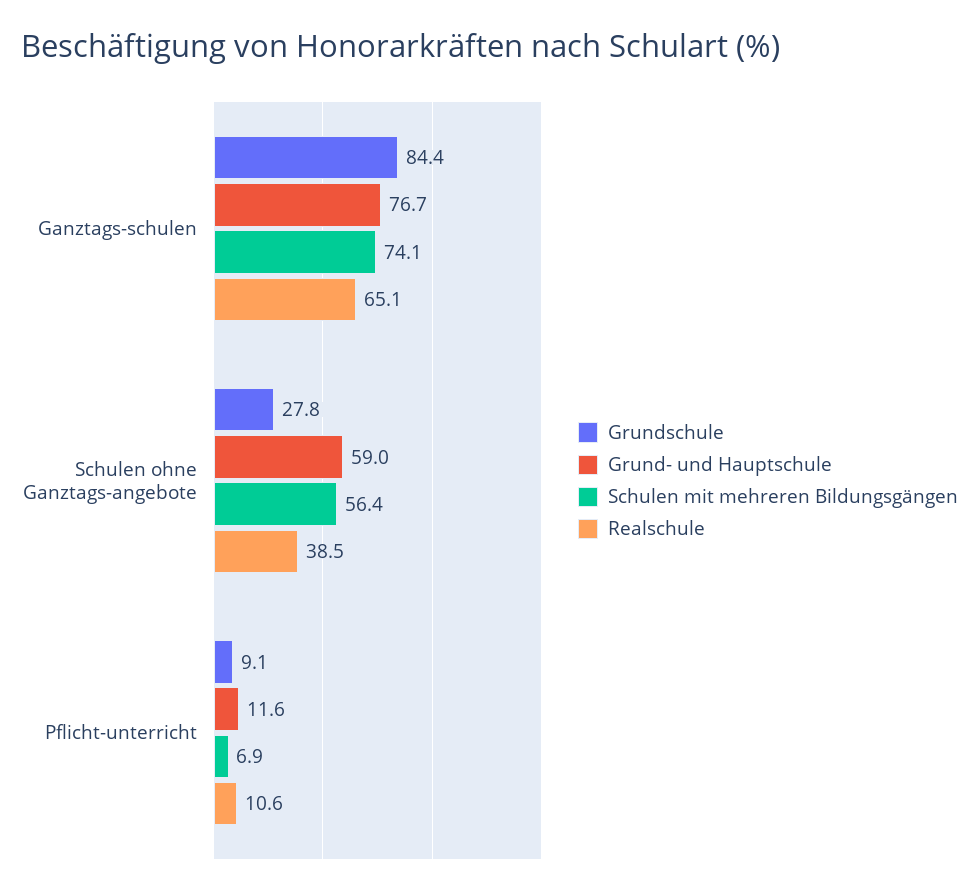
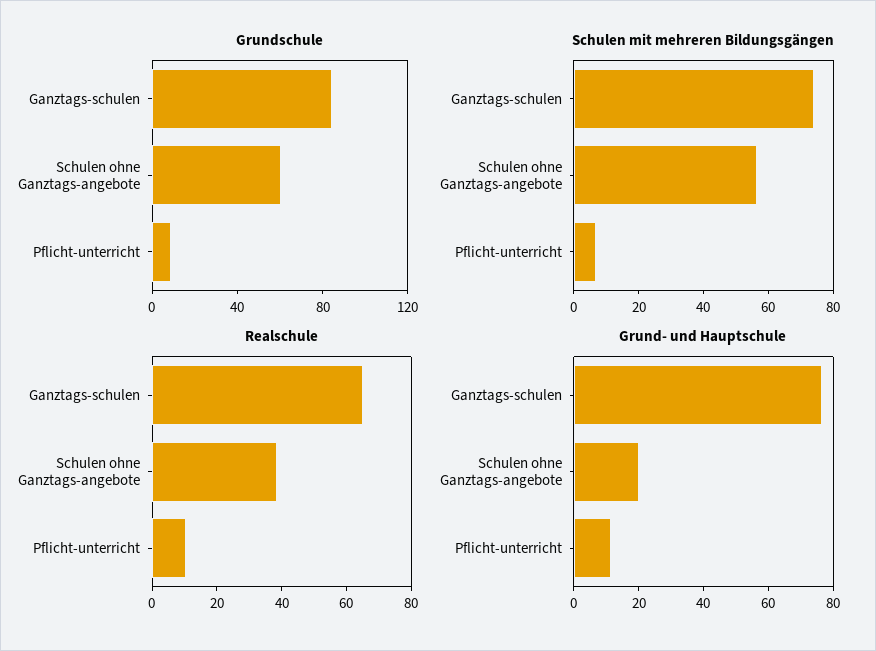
Grundschule, Schulen ohne Ganztags-angebote: 27.8 -> 60
Grund- und Hauptschule, Schulen ohne Ganztags-angebote: 59 -> 20

